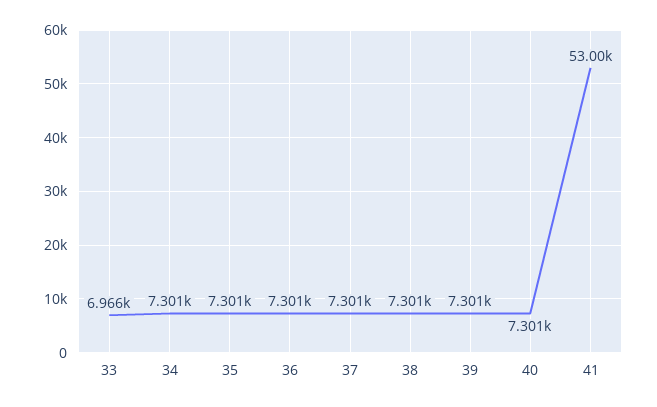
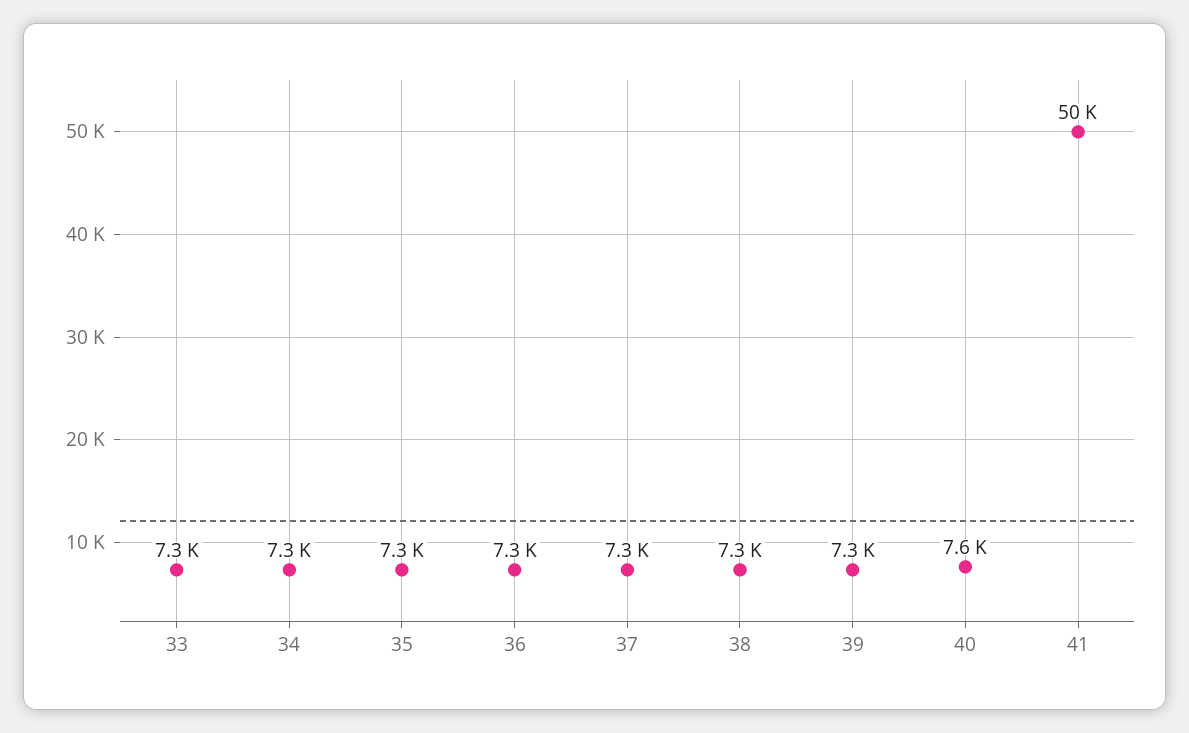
33: 6966 -> 7300
40: 7301 -> 7600
41: 53000 -> 50000

